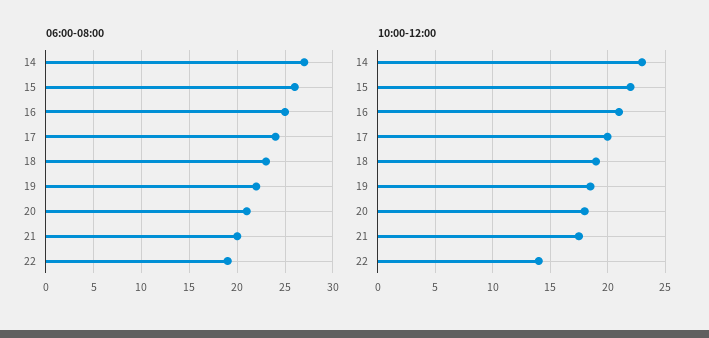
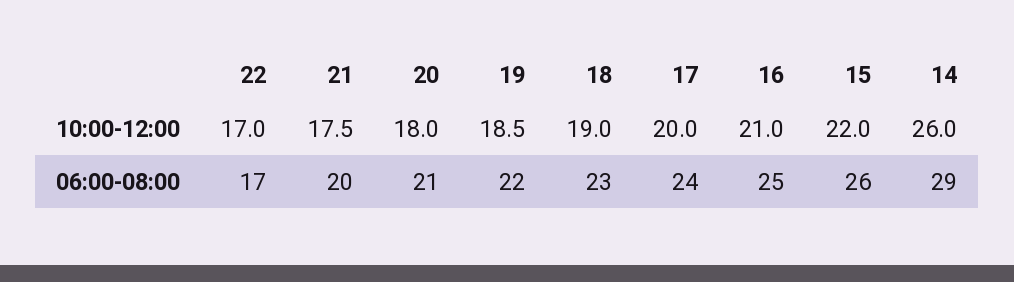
06:00-08:00, 14: 27 -> 29
06:00-08:00, 22: 19 -> 17
10:00-12:00, 14: 23 -> 26
10:00-12:00, 22: 14 -> 17

